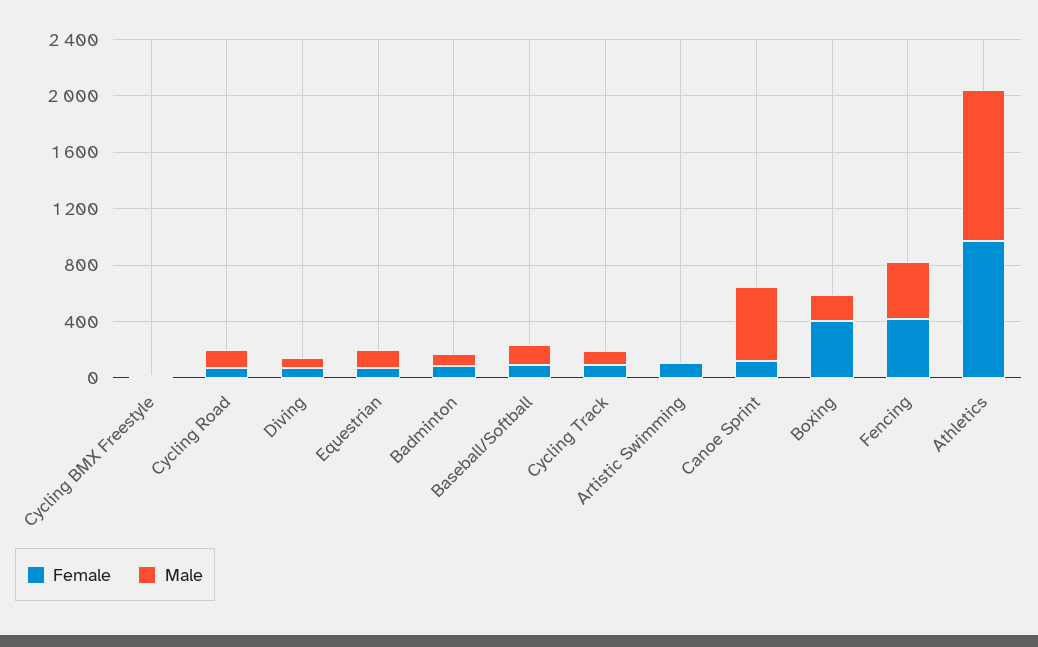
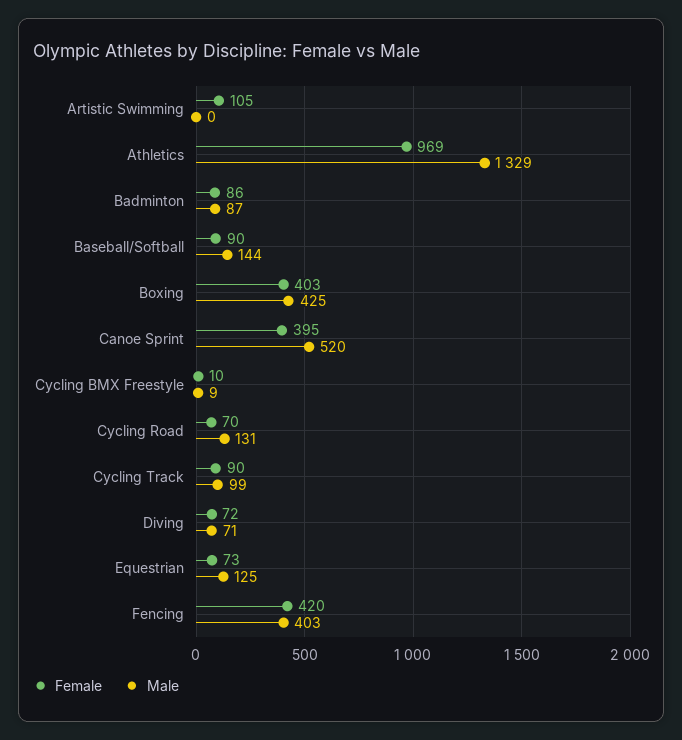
Female, Canoe Sprint: 100 -> 395
Male, Boxing: 200 -> 425
Male, Athletics: 1100 -> 1329

